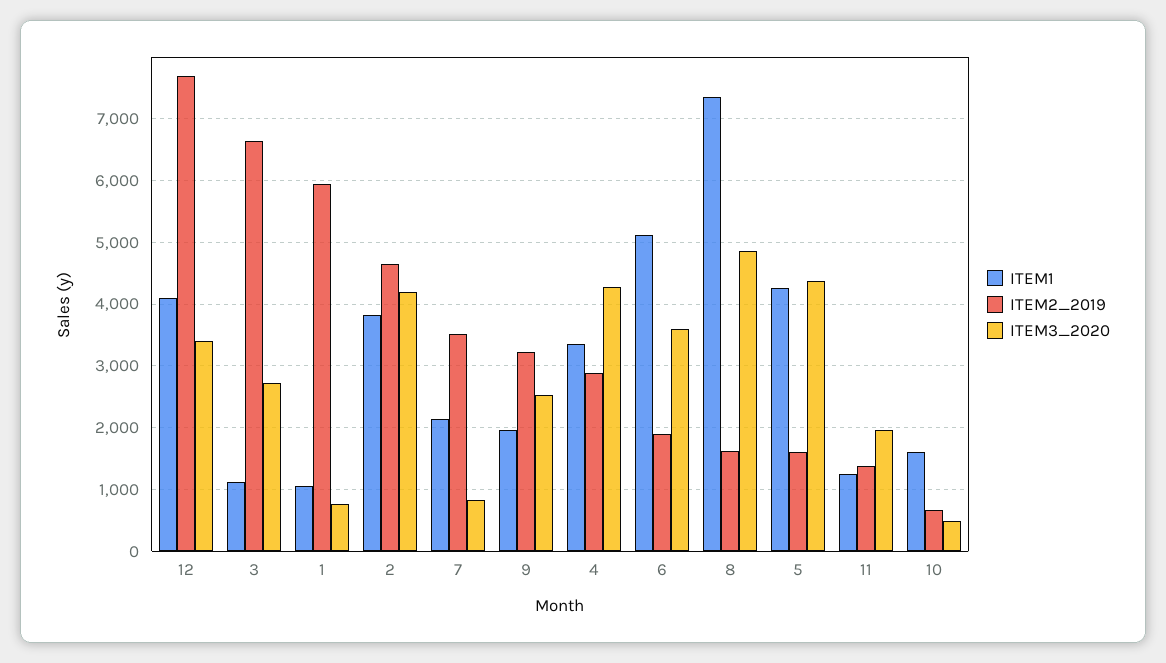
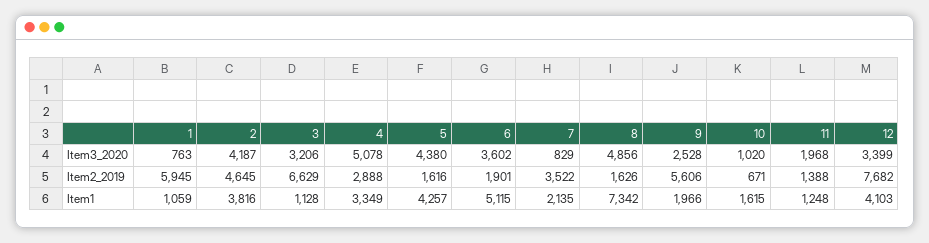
ITEM3_2020, 3: 2700 -> 3206
ITEM2_2019, 9: 3200 -> 5606
ITEM3_2020, 4: 4300 -> 5078
ITEM3_2020, 10: 500 -> 1020

